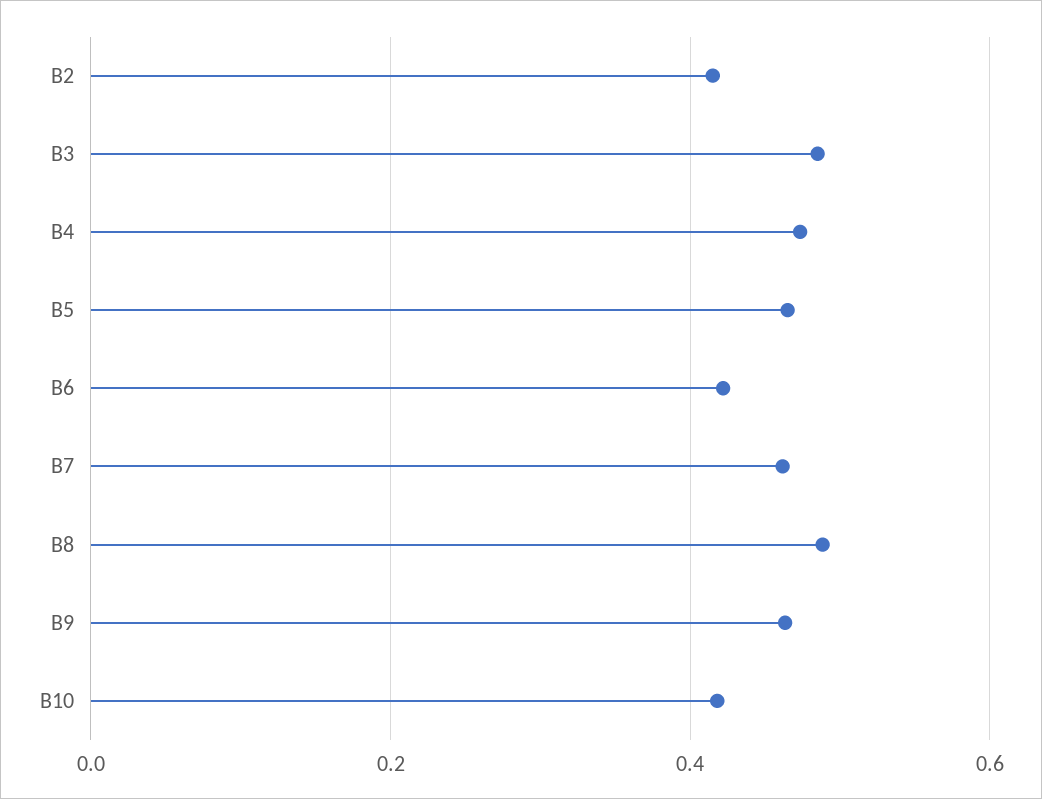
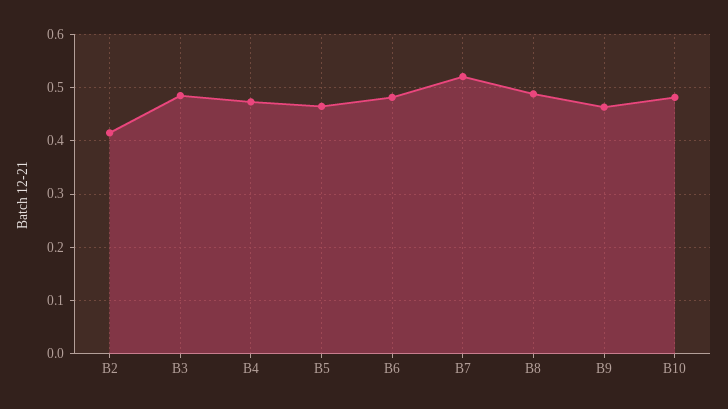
B6: 0.42 -> 0.48
B7: 0.46 -> 0.52
B10: 0.42 -> 0.48

